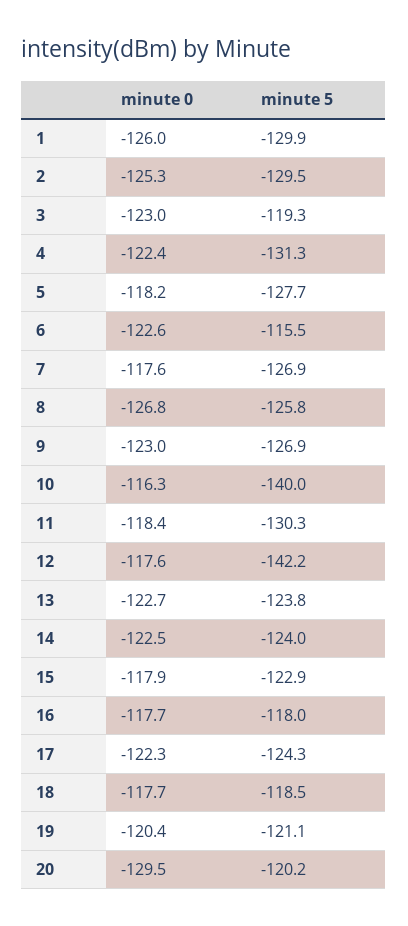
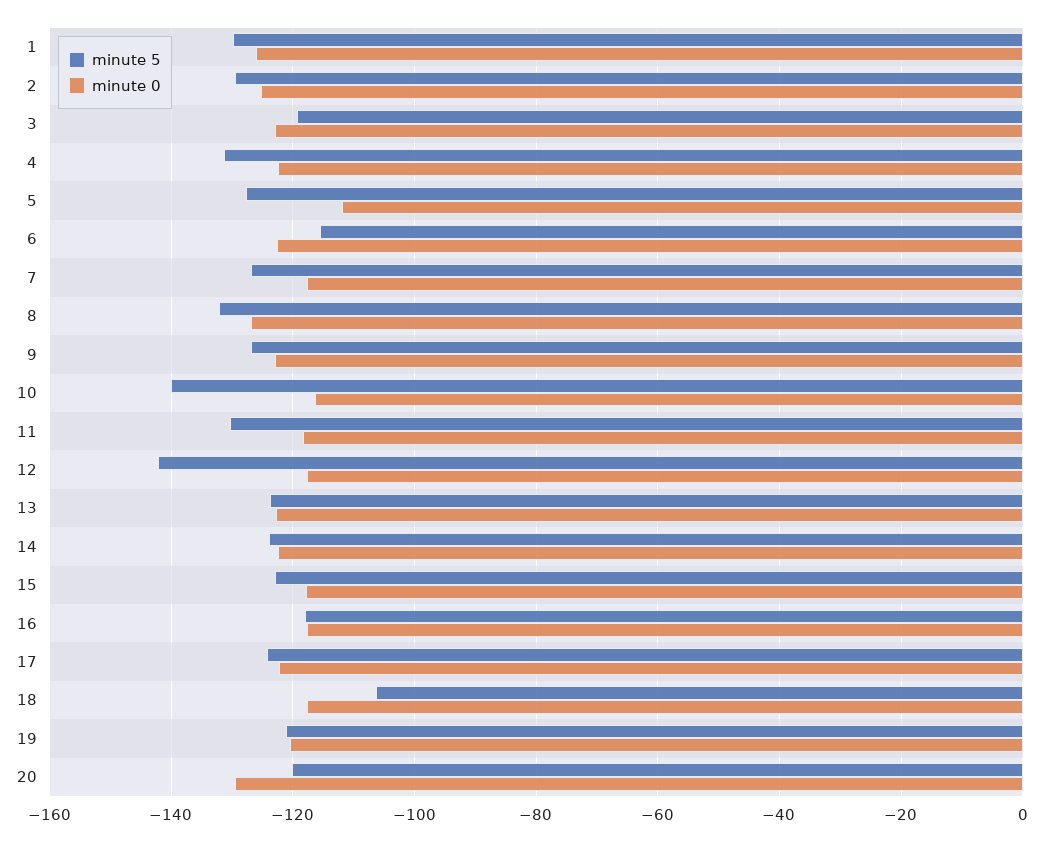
minute 0, 5: -118.2 -> -112
minute 5, 8: -125.8 -> -132
minute 5, 18: -118.5 -> -106

